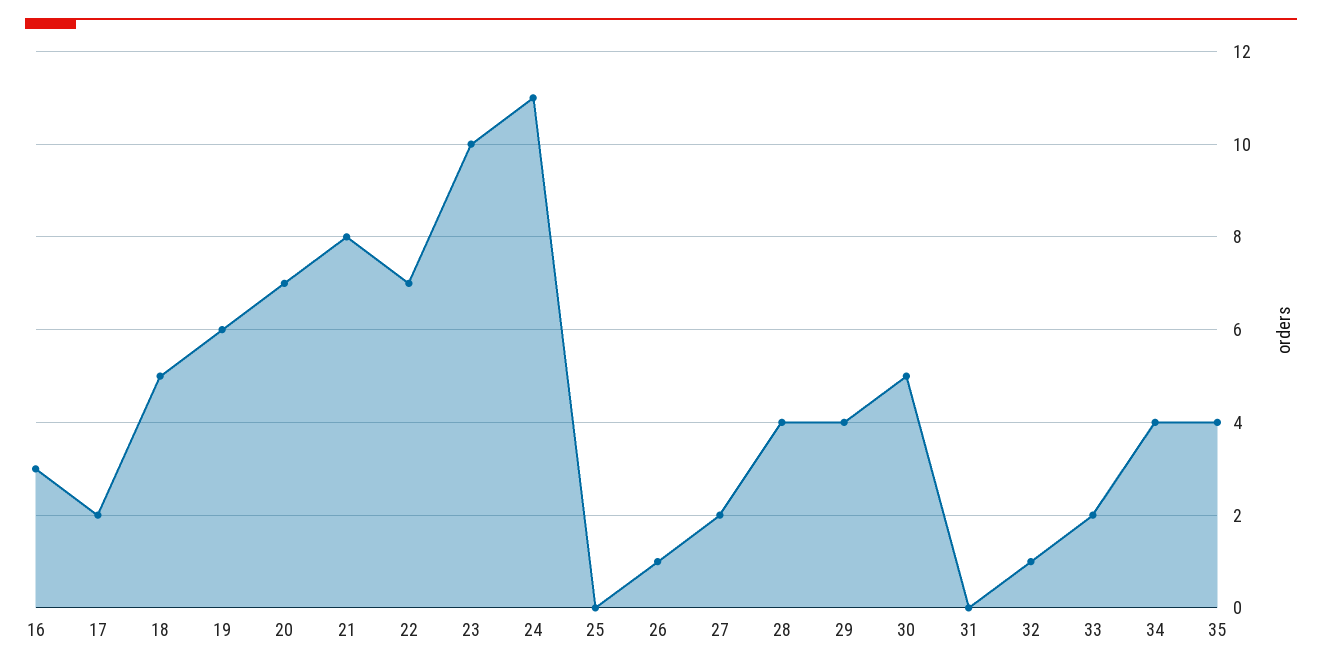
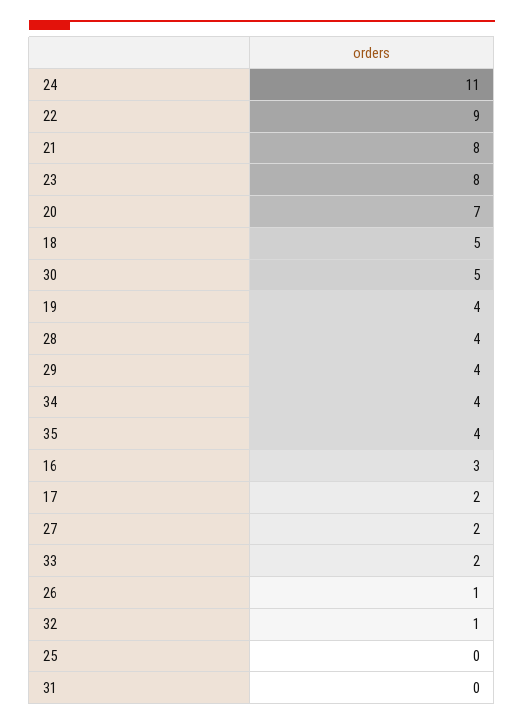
19: 6 -> 4
22: 7 -> 9
23: 10 -> 8

